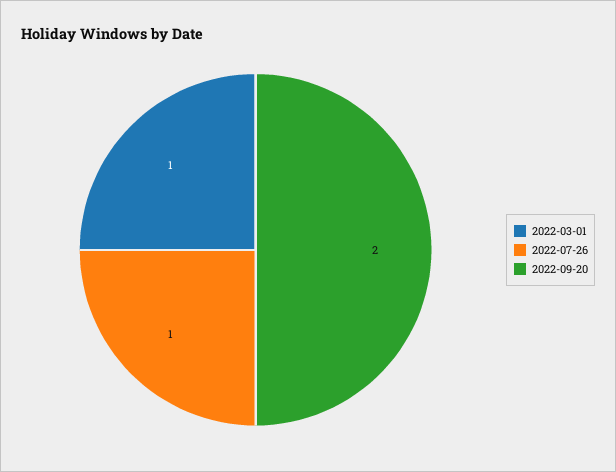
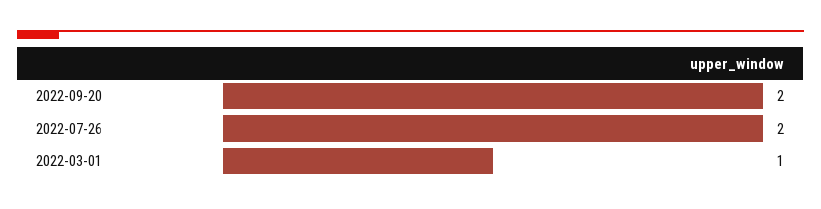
2022-07-26: 1 -> 2

